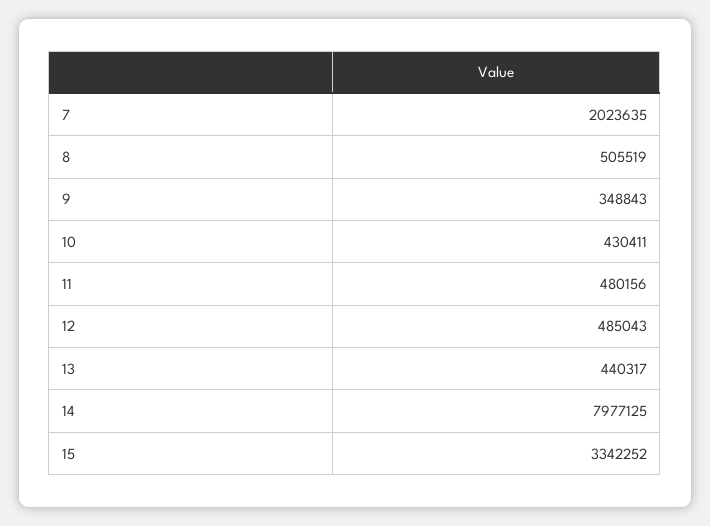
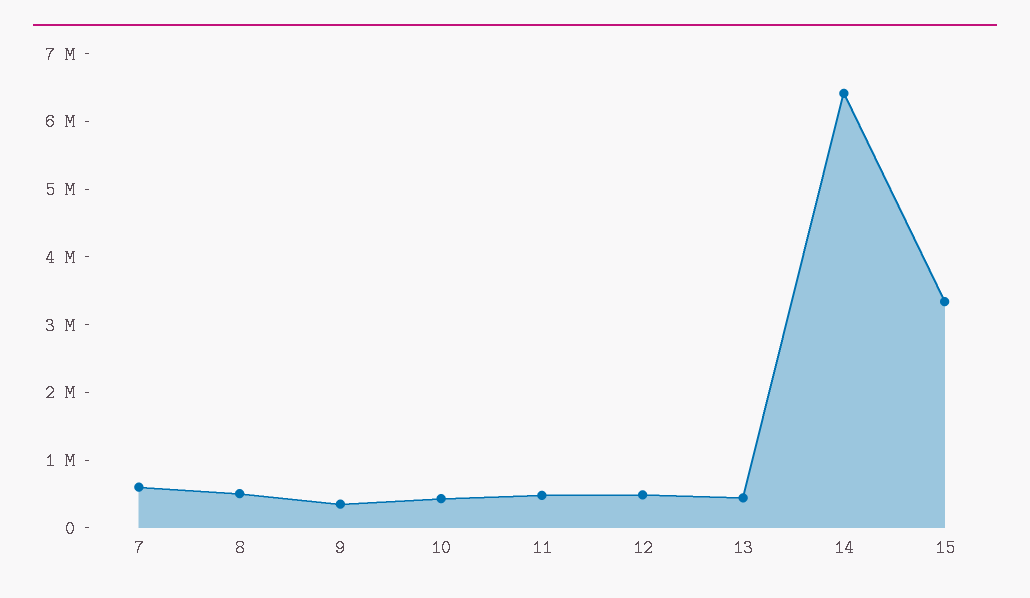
7: 2023635 -> 600000
14: 7977125 -> 6400000

